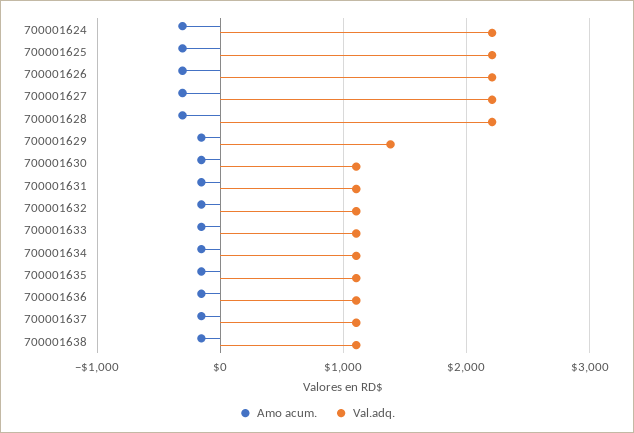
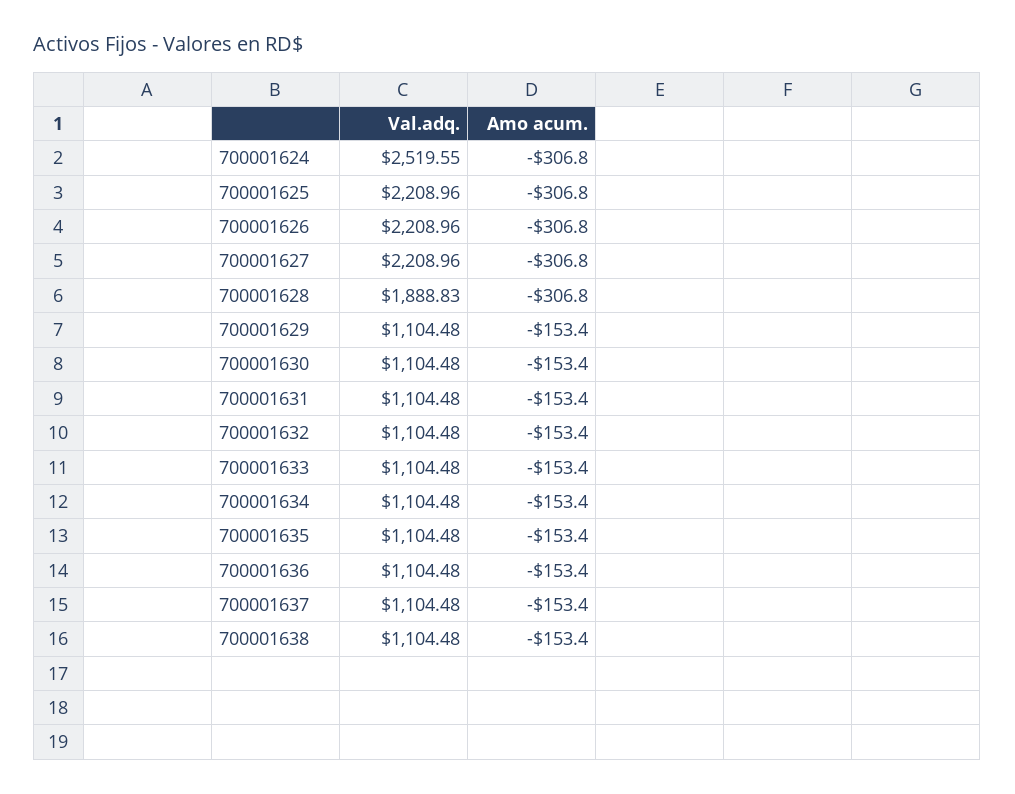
Val.adq., 700001624: 2200 -> 2519.55
Val.adq., 700001628: 2200 -> 1888.83
Val.adq., 700001629: 1400 -> 1104.48

